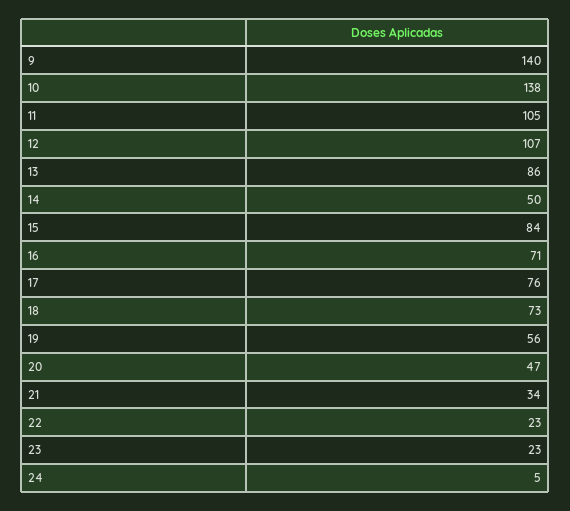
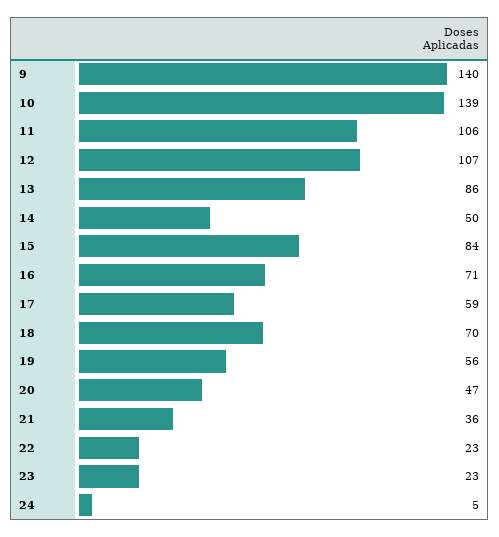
10: 138 -> 139
11: 105 -> 106
17: 76 -> 59
18: 73 -> 70
21: 34 -> 36

